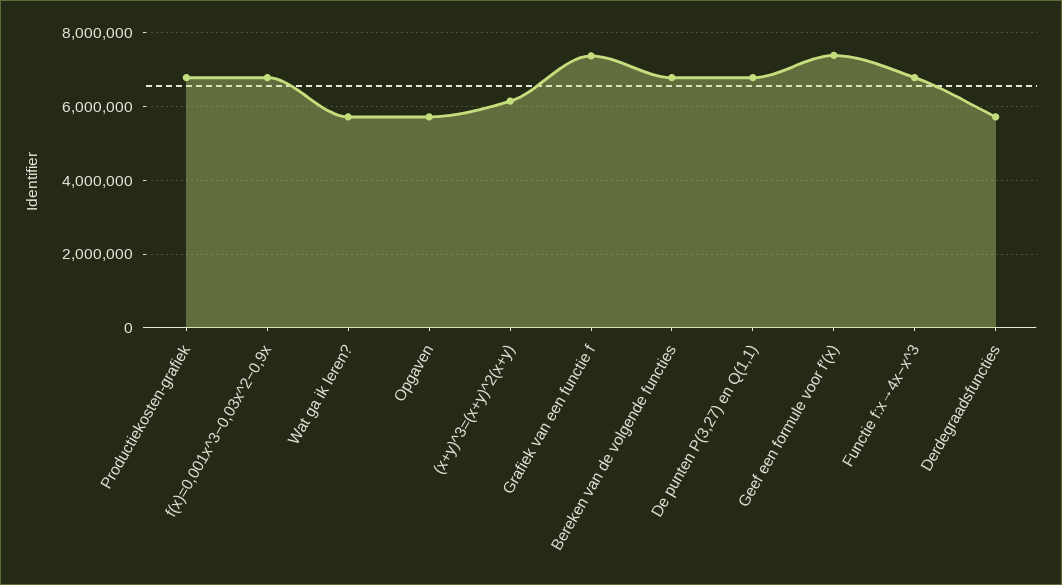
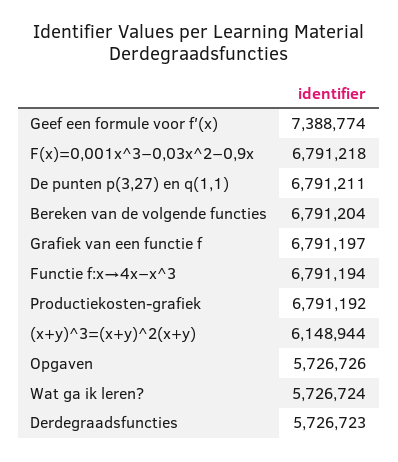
Grafiek van een functie f: 7400000 -> 6791197

